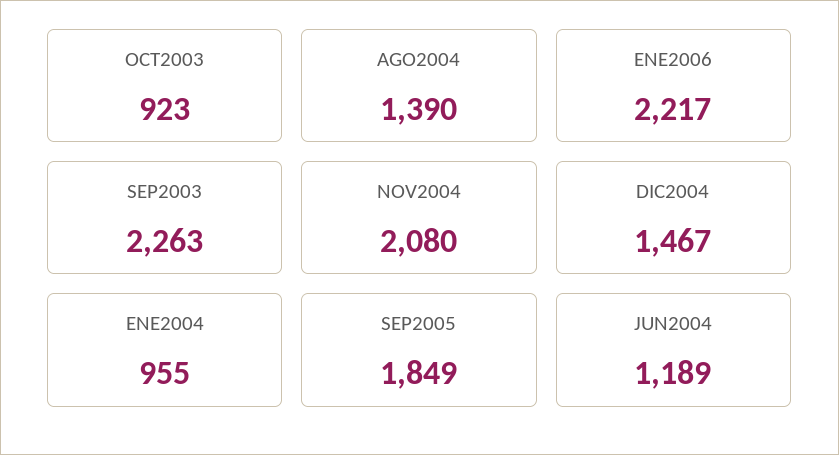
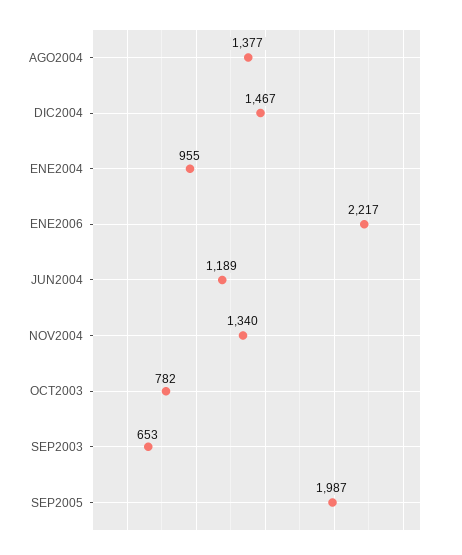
OCT2003: 923 -> 782
AGO2004: 1390 -> 1377
SEP2003: 2263 -> 653
NOV2004: 2080 -> 1340
SEP2005: 1849 -> 1987

